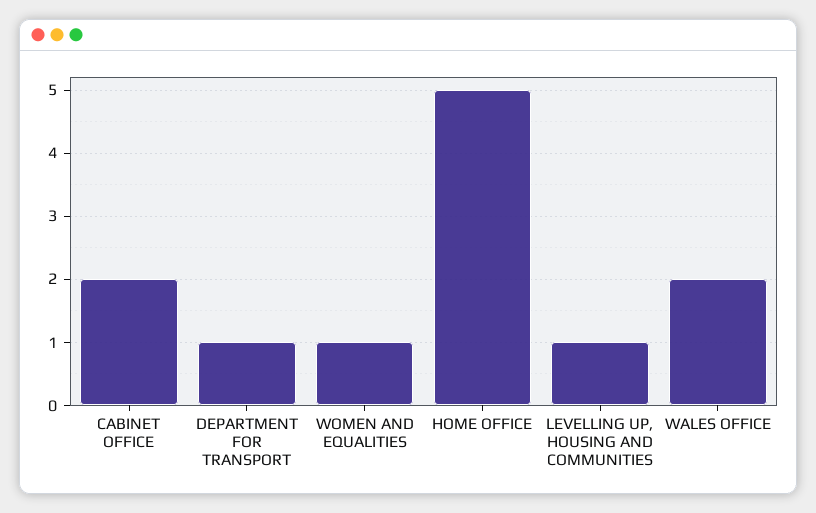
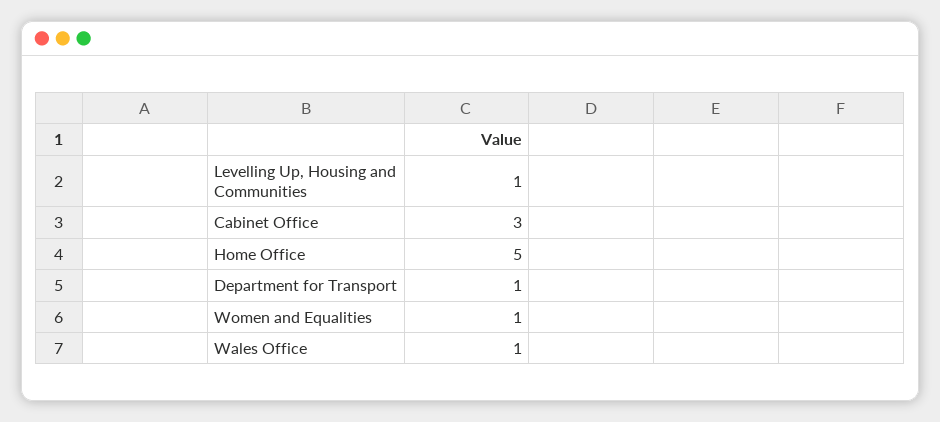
CABINET OFFICE: 2 -> 3
WALES OFFICE: 2 -> 1

